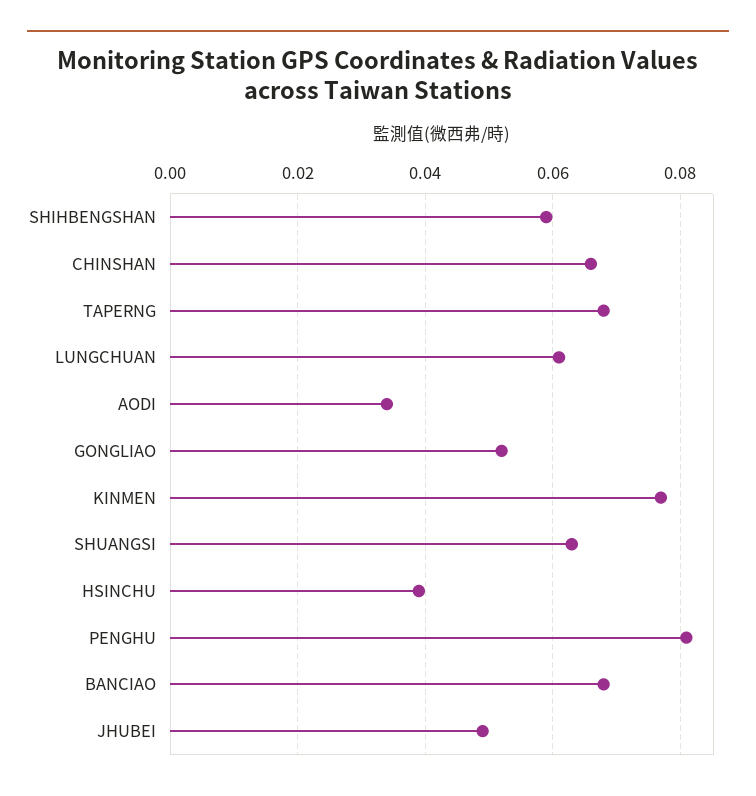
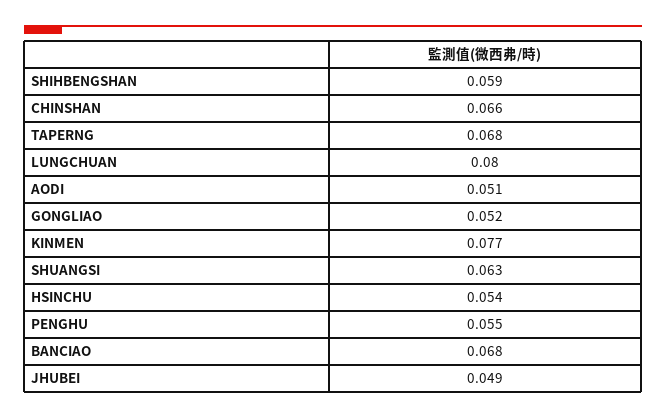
LUNGCHUAN: 0.06 -> 0.08
AODI: 0.035 -> 0.051
HSINCHU: 0.04 -> 0.054
PENGHU: 0.08 -> 0.055

